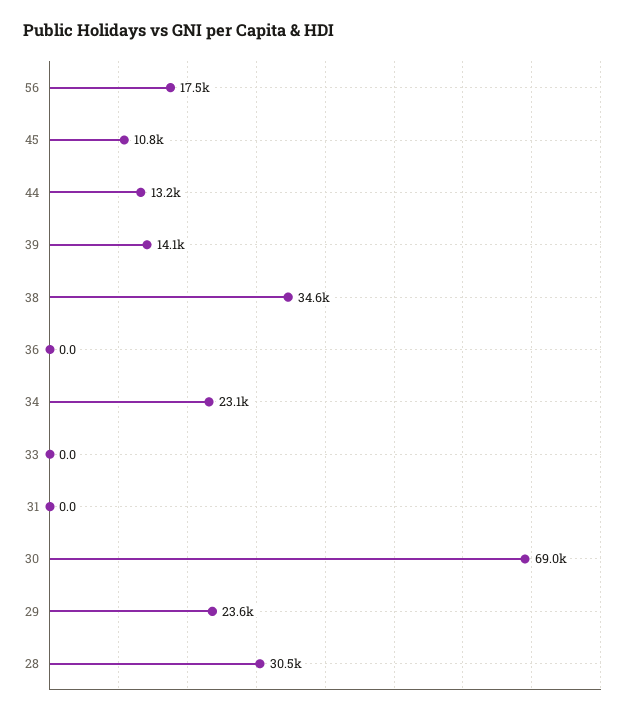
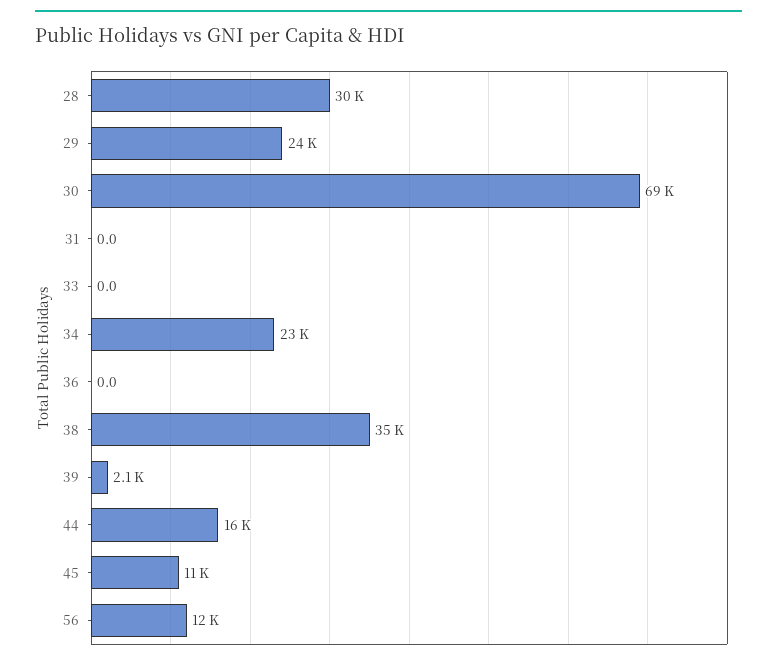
56: 17500 -> 12000
44: 13200 -> 16000
39: 14100 -> 2100

